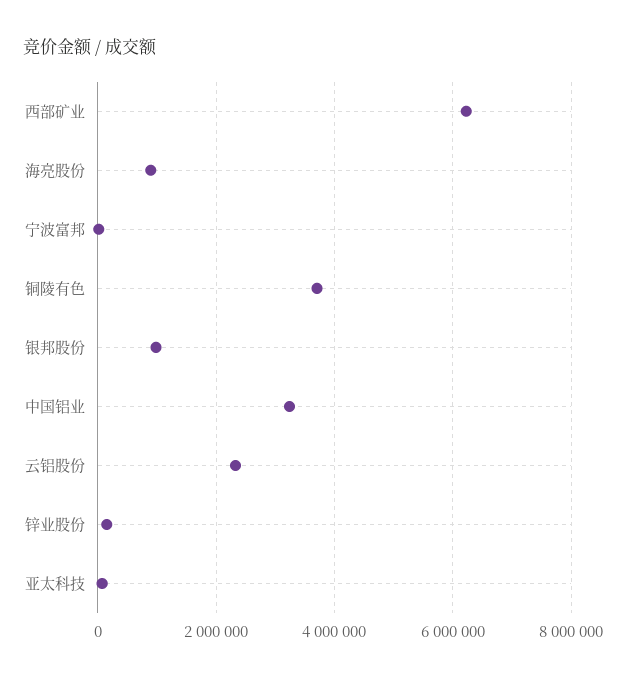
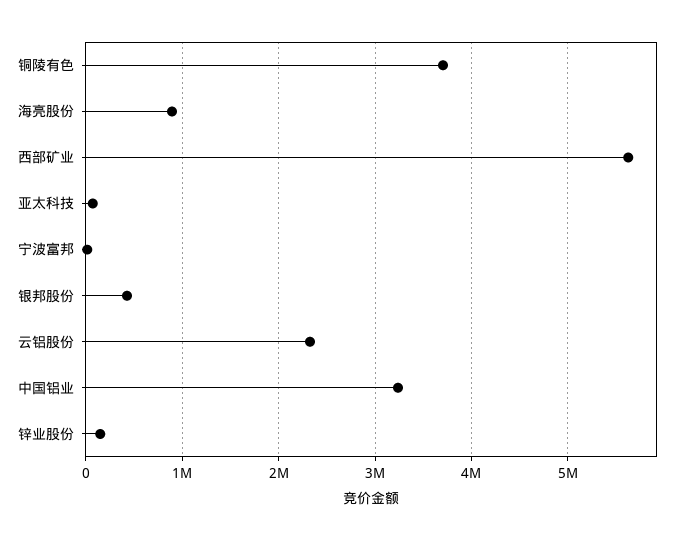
西部矿业: 6200000 -> 5600000
银邦股份: 1000000 -> 400000

